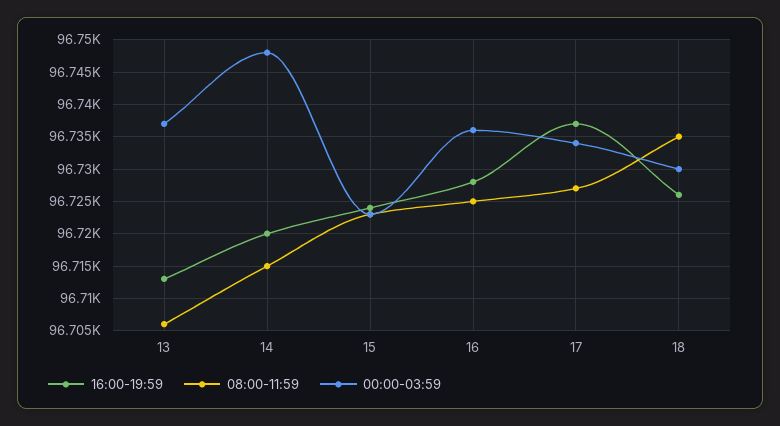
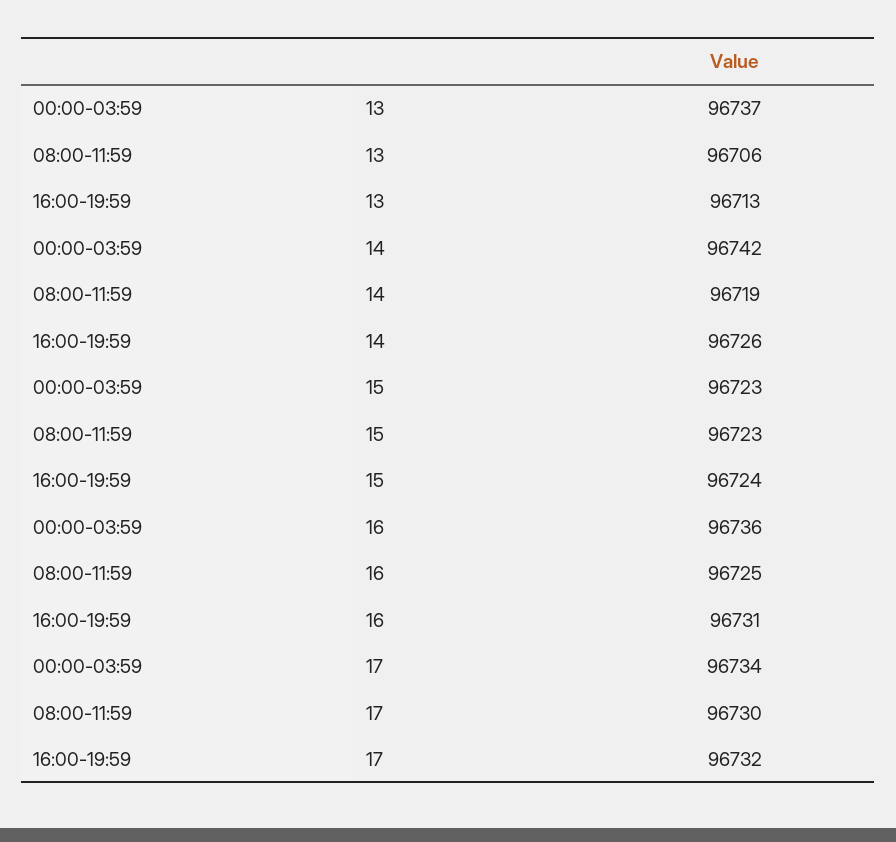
16:00-19:59, 14: 96720 -> 96726
08:00-11:59, 14: 96715 -> 96719
00:00-03:59, 14: 96748 -> 96742
16:00-19:59, 16: 96728 -> 96731
16:00-19:59, 17: 96737 -> 96732
08:00-11:59, 17: 96727 -> 96730
16:00-19:59, 18: 96726 -> none
08:00-11:59, 18: 96735 -> none
00:00-03:59, 18: 96730 -> none

